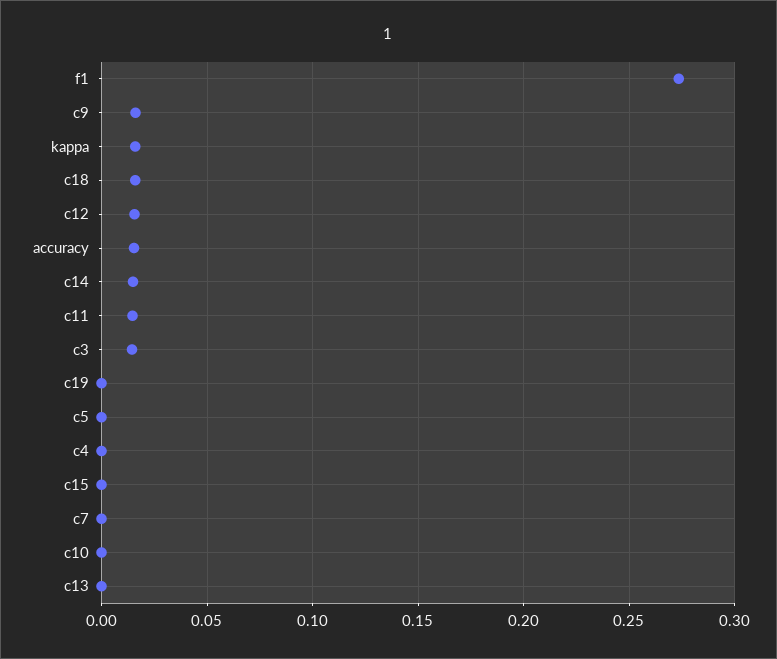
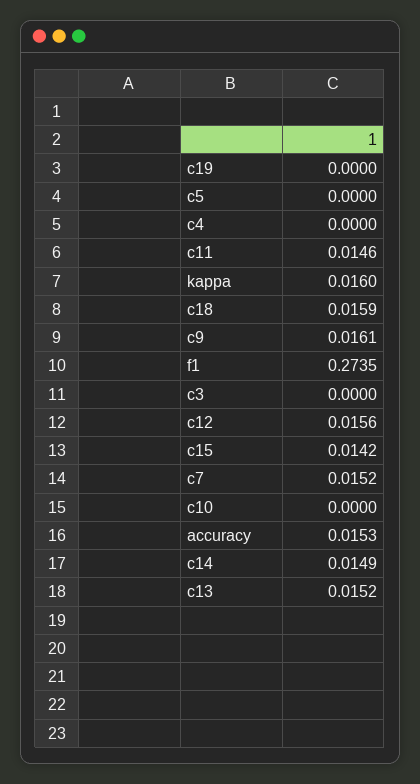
c3: 0.015 -> 0
c15: 0 -> 0.0142
c7: 0 -> 0.0152
c13: 0 -> 0.0152

